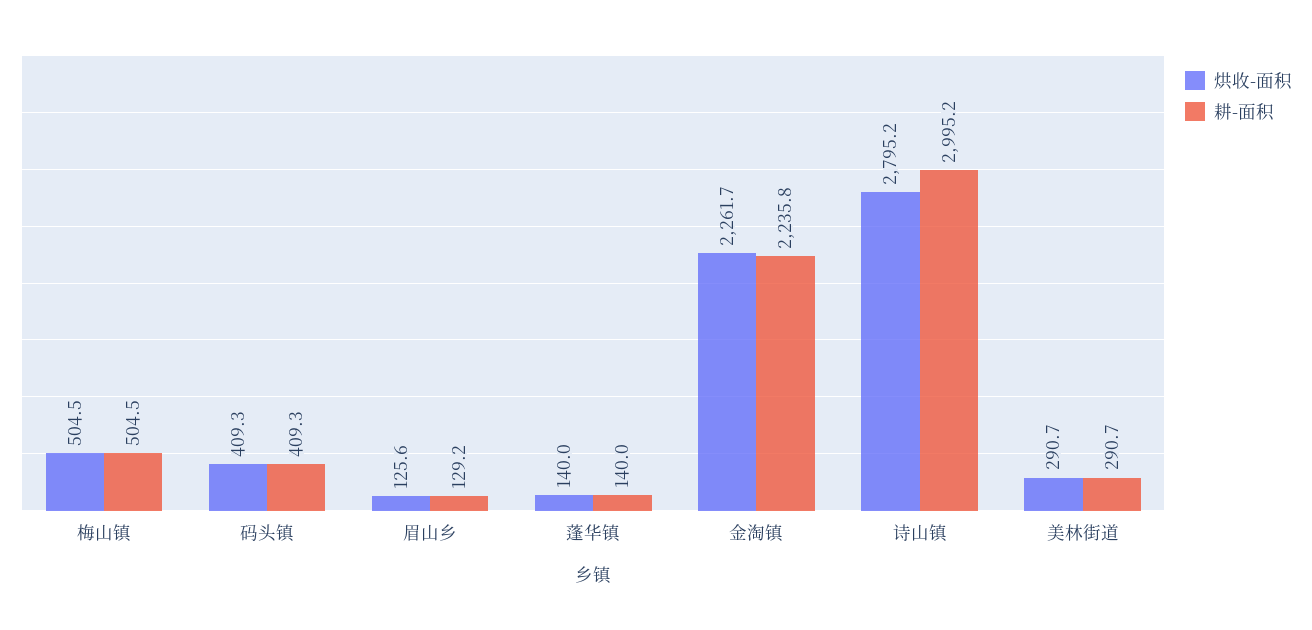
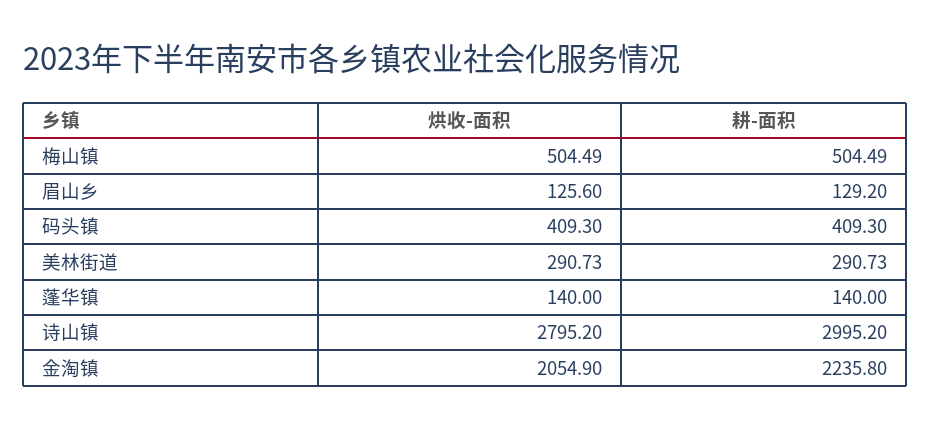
烘收-面积, 金淘镇: 2261.7 -> 2054.9

